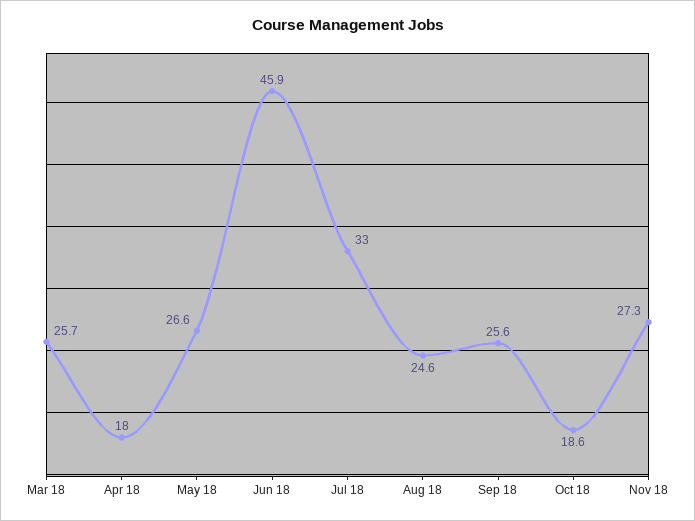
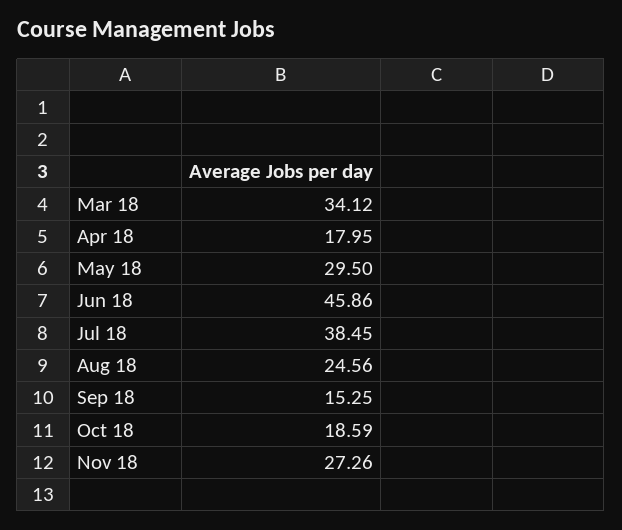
Mar 18: 25.7 -> 34.12
May 18: 26.6 -> 29.5
Jul 18: 33 -> 38.45
Sep 18: 25.6 -> 15.25

